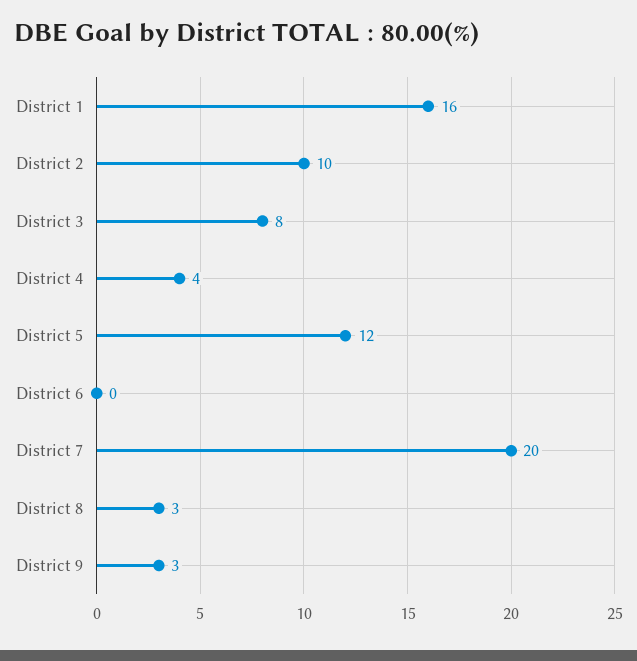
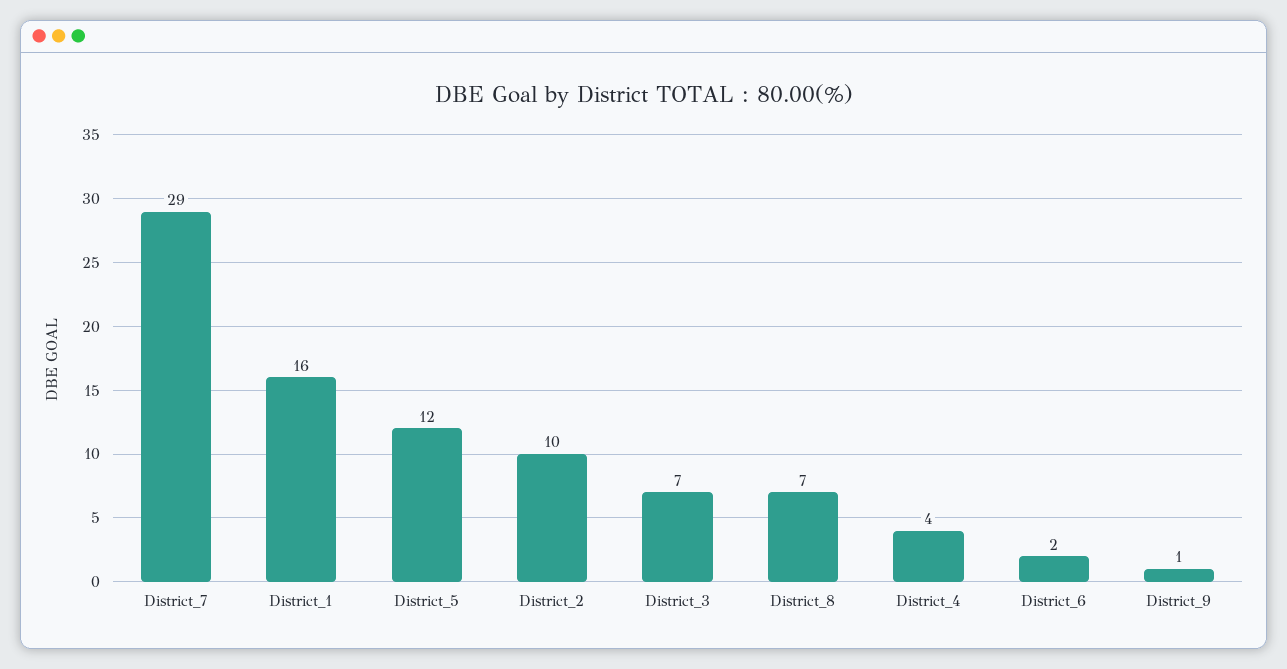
District 3: 8 -> 7
District 6: 0 -> 2
District 7: 20 -> 29
District 8: 3 -> 7
District 9: 3 -> 1

